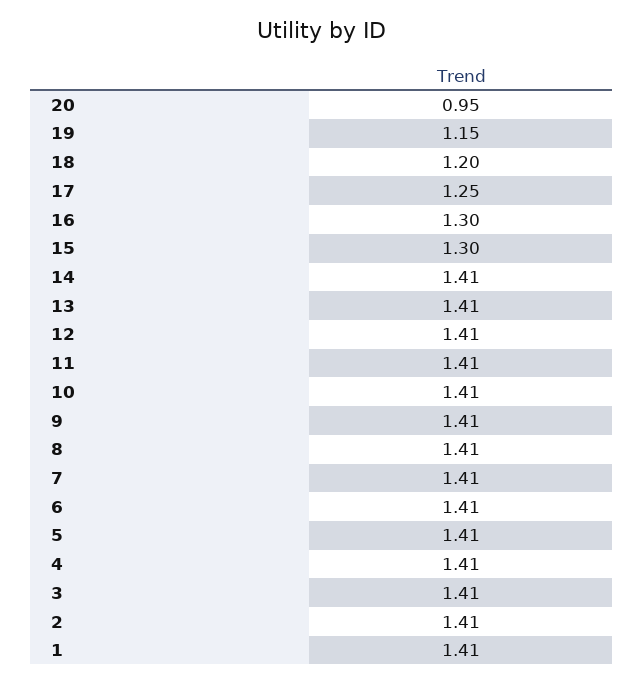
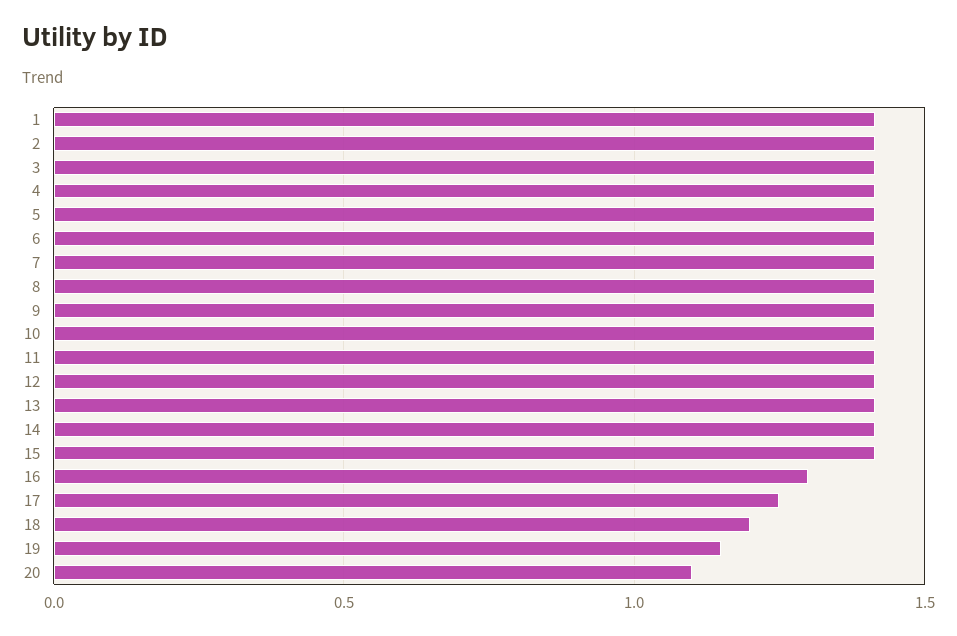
20: 0.95 -> 1.1
15: 1.3 -> 1.4

